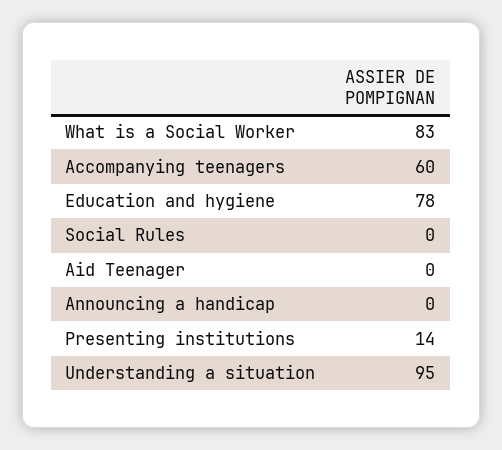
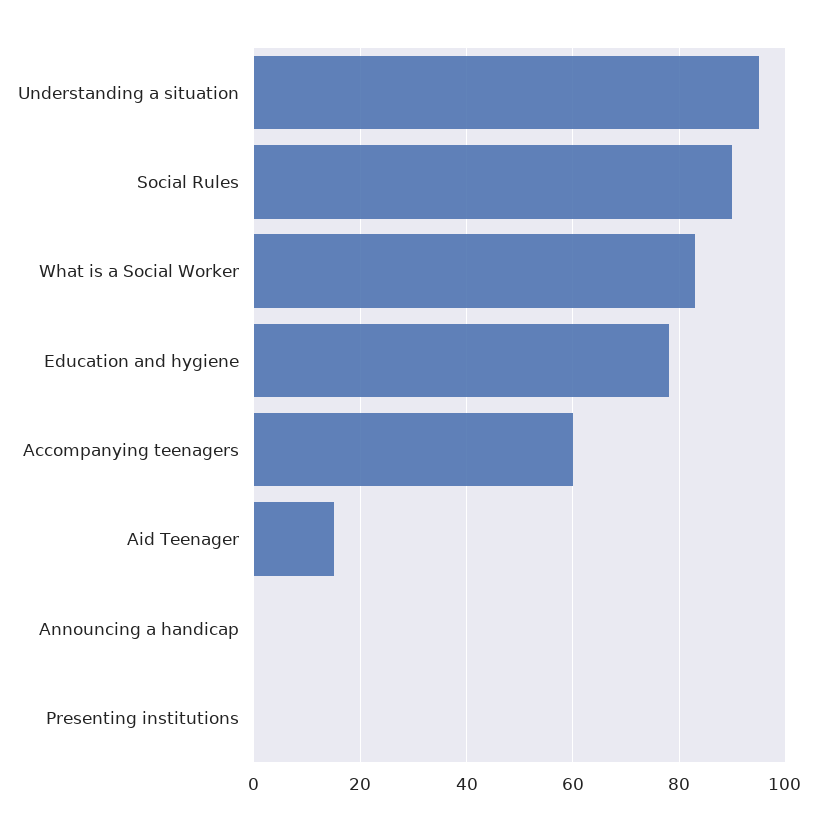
Social Rules: 0 -> 90
Aid Teenager: 0 -> 15
Presenting institutions: 14 -> 0

